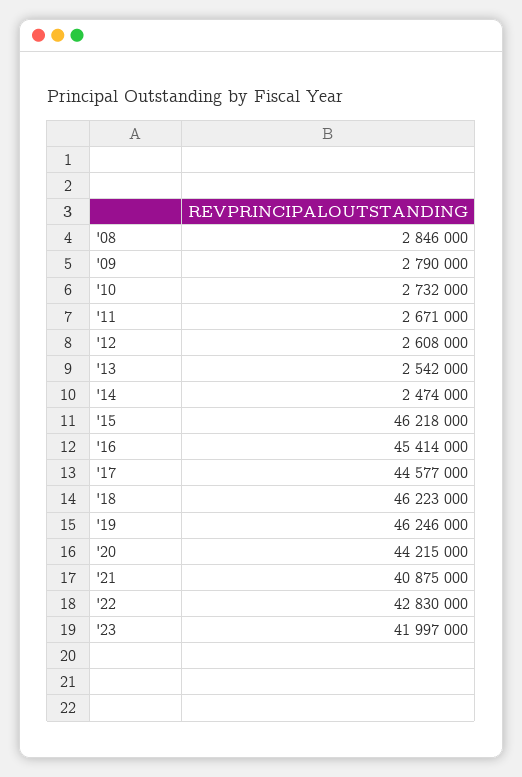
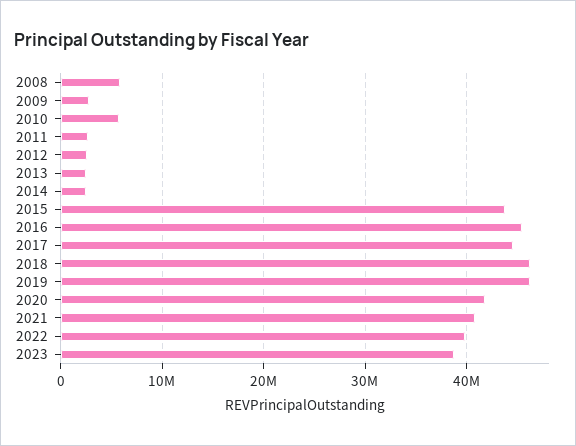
'08: 2846000 -> 6000000
'10: 2732000 -> 6000000
'15: 46218000 -> 44000000
'20: 44215000 -> 42000000
'22: 42830000 -> 40000000
'23: 41997000 -> 39000000

